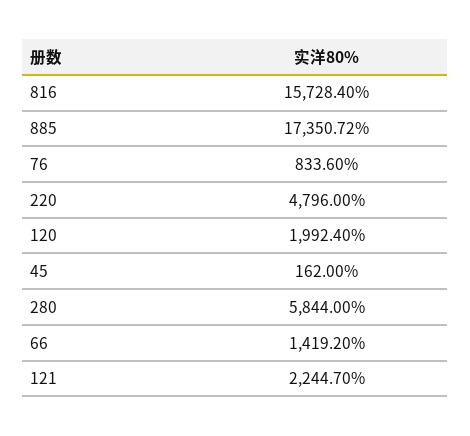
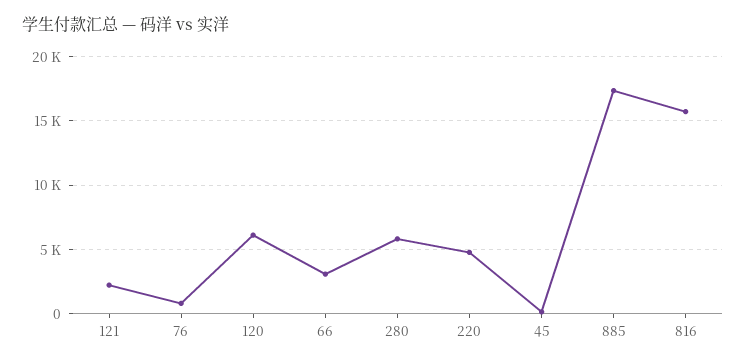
120: 1992.4 -> 6000
66: 1419.2 -> 3000

